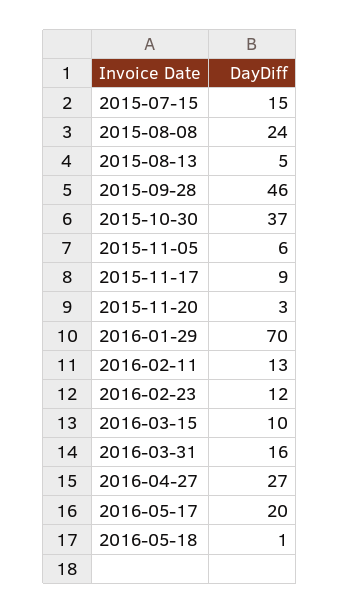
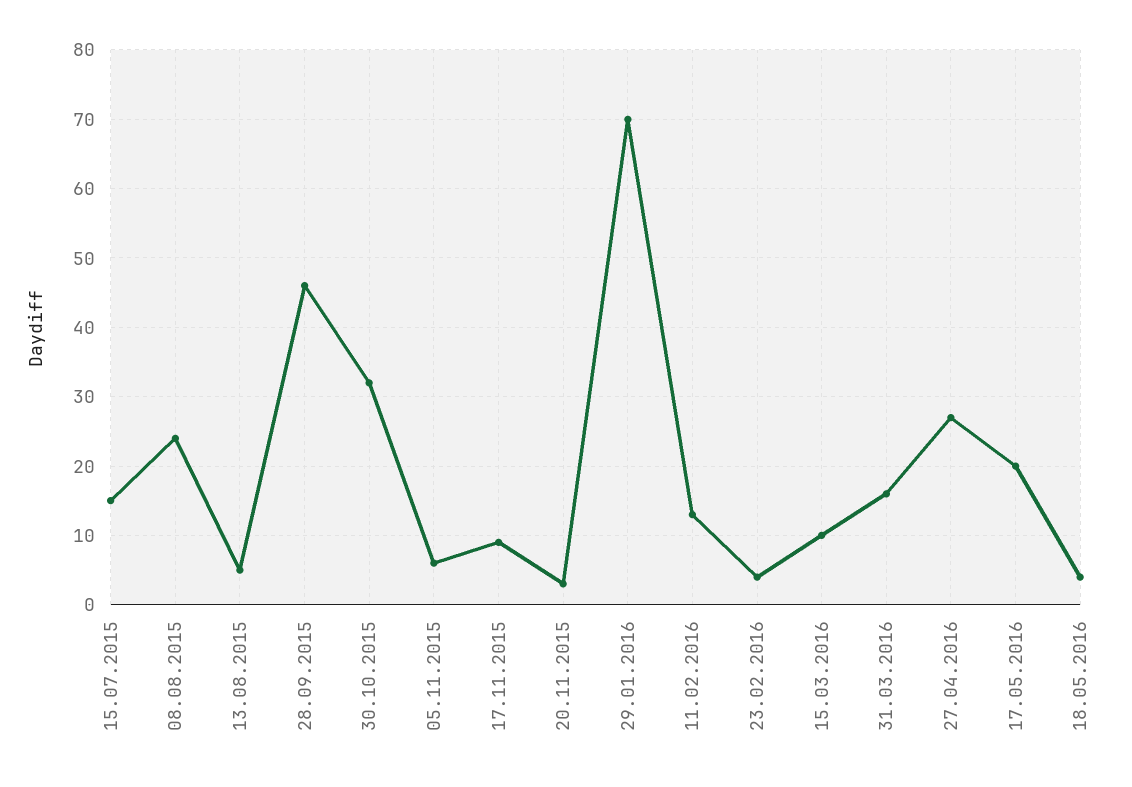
2015-10-30: 37 -> 32
2016-02-23: 12 -> 4
2016-05-18: 1 -> 4

